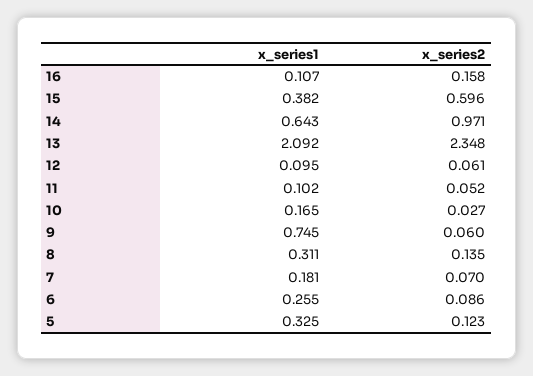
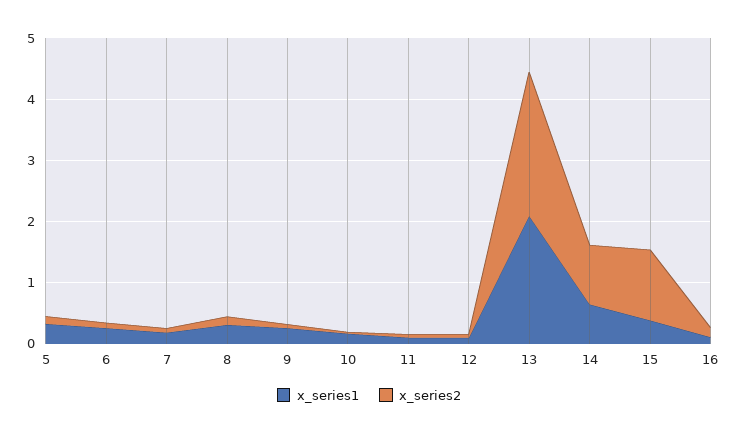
x_series2, 15: 0.596 -> 1.2
x_series1, 9: 0.745 -> 0.2

